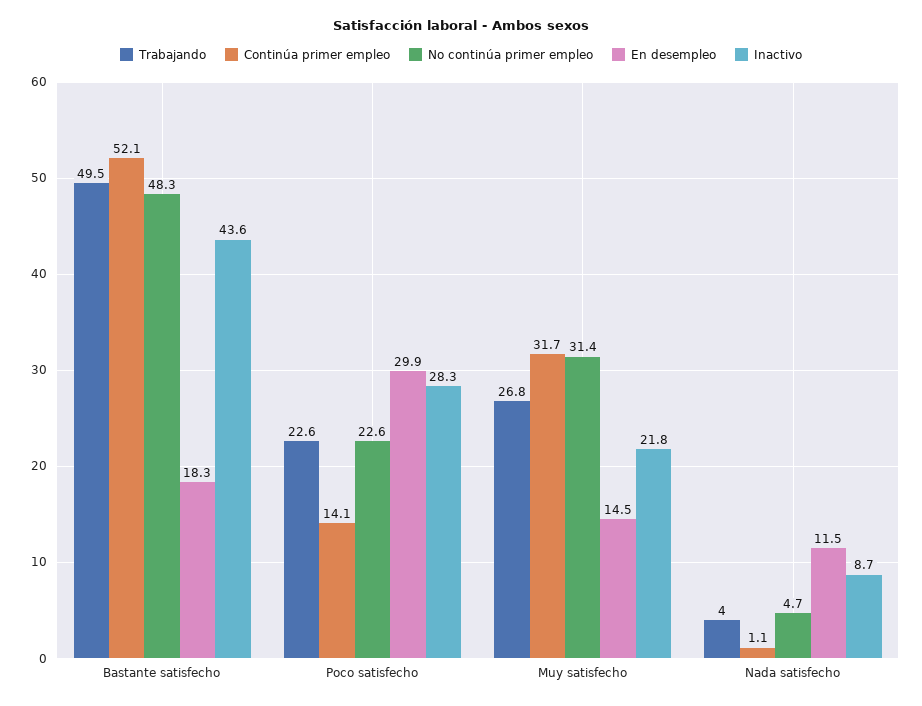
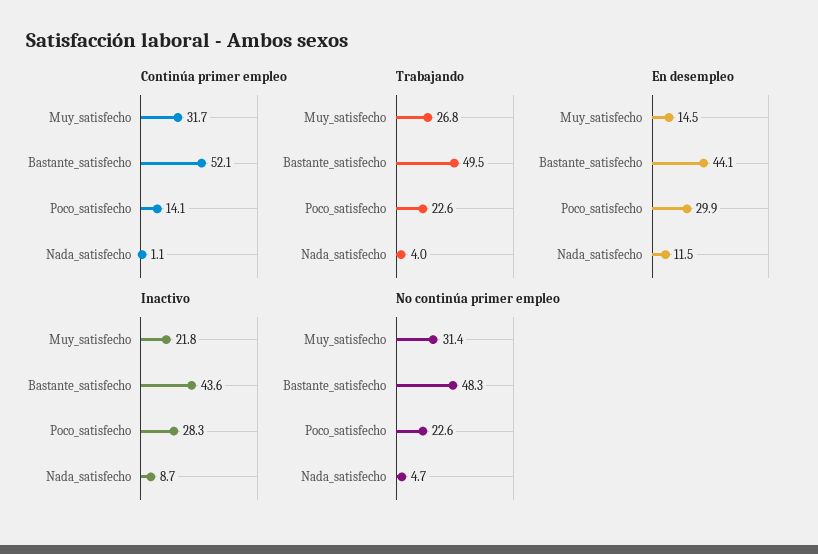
En desempleo, Bastante satisfecho: 18.3 -> 44.1

